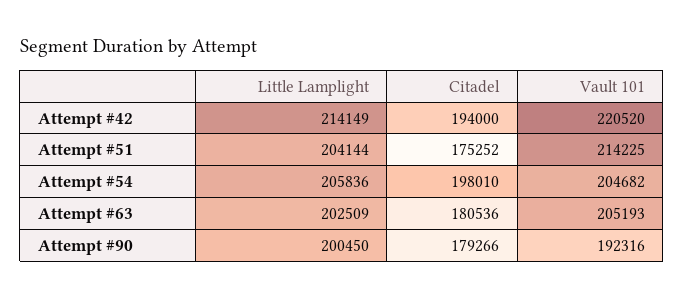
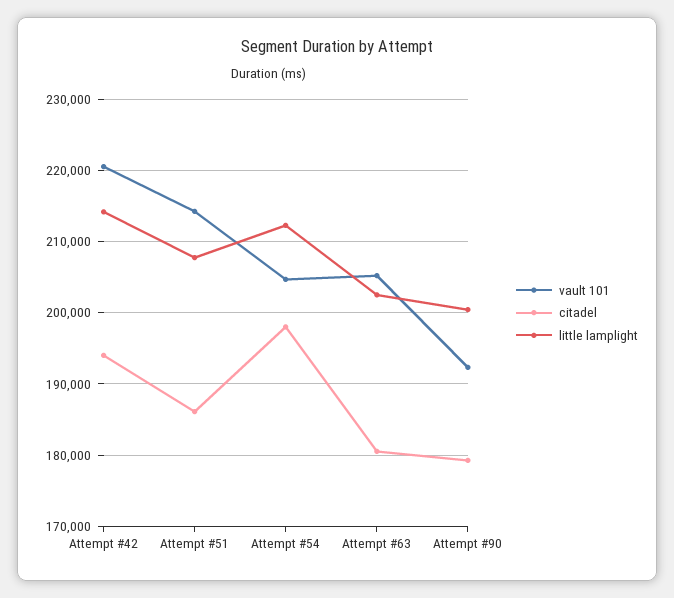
Little Lamplight, Attempt #51: 204144 -> 208000
Citadel, Attempt #51: 175252 -> 186000
Little Lamplight, Attempt #54: 205836 -> 212000

